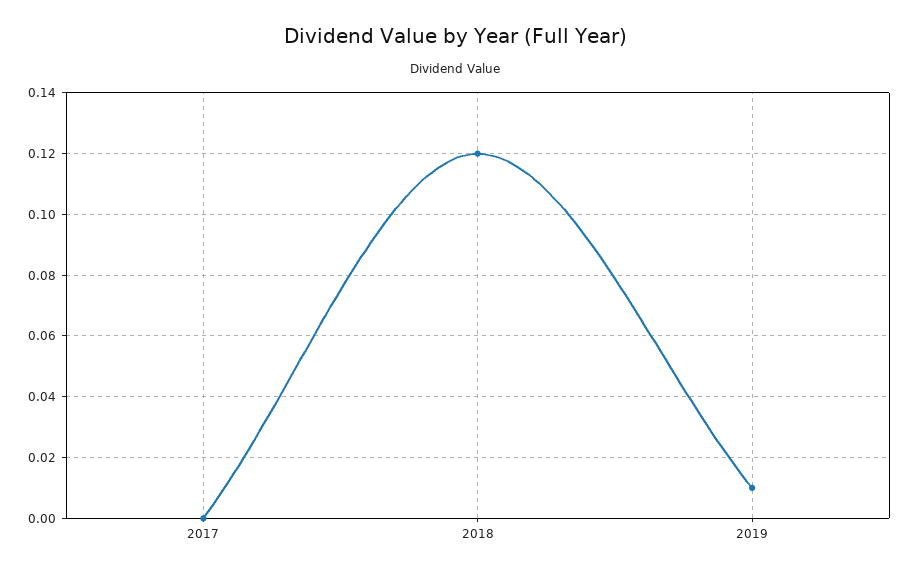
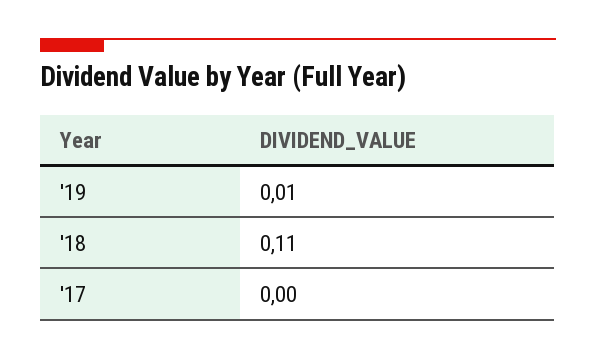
2018: 0.12 -> 0.11

